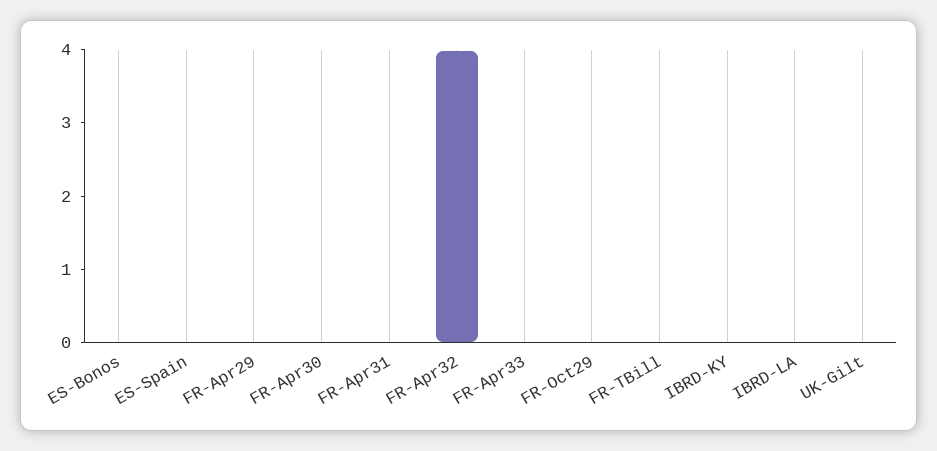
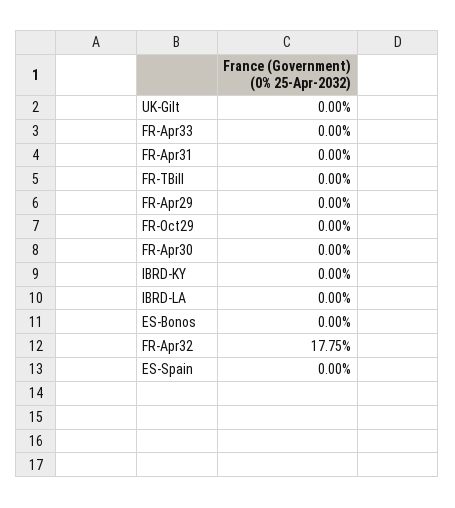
FR-Apr32: 4 -> 17.75

